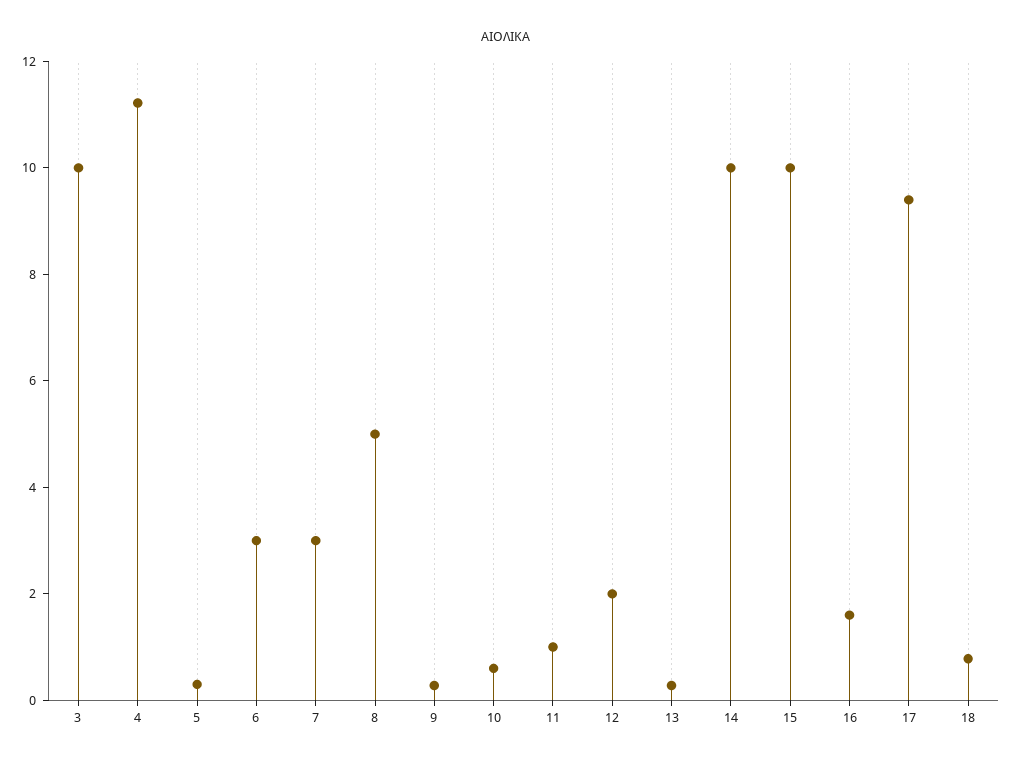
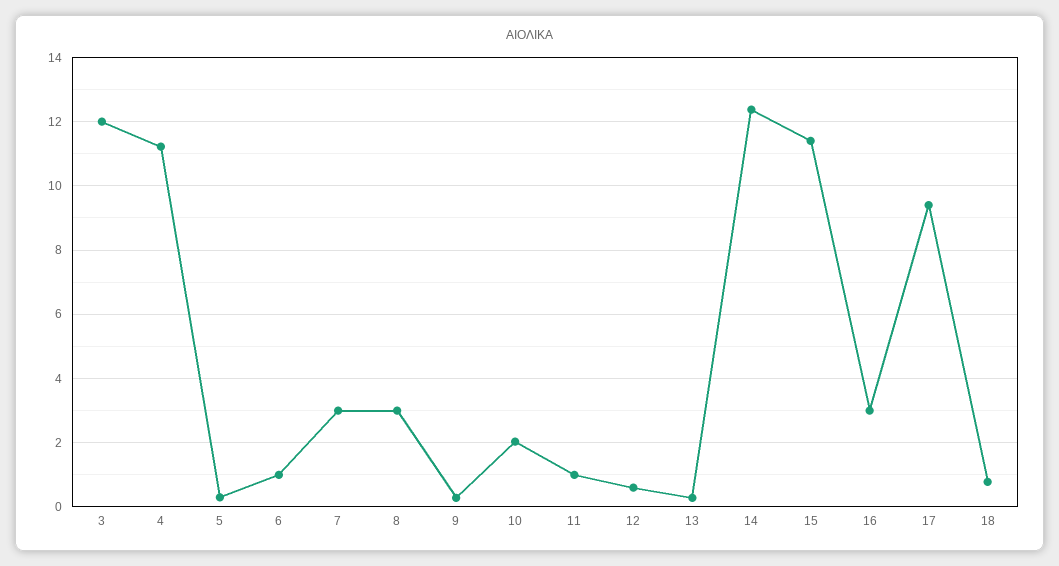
3: 10 -> 12
6: 3 -> 1
8: 5 -> 3
10: 0.5 -> 2
12: 2 -> 0.6
14: 10 -> 12.4
15: 10 -> 11.4
16: 1.5 -> 3

